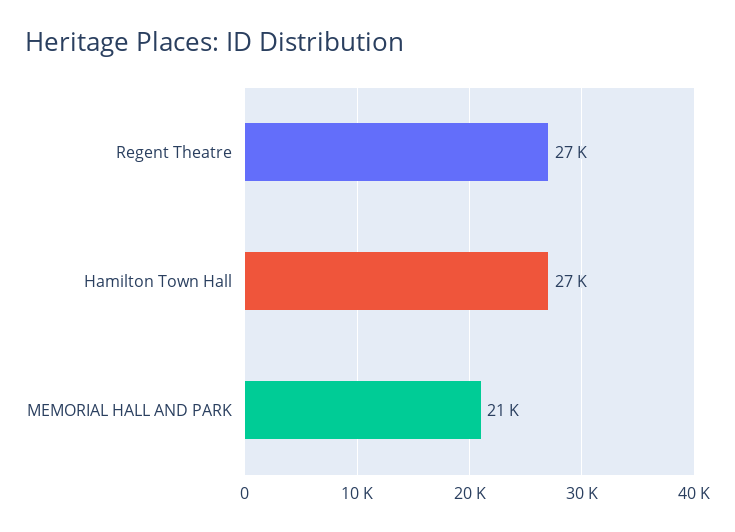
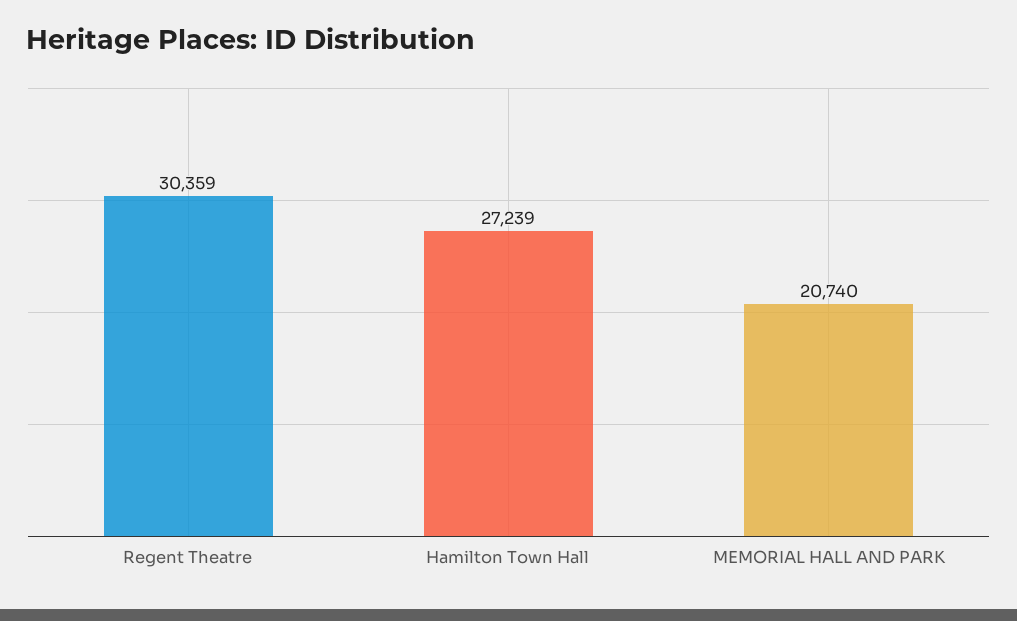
Regent Theatre: 27000 -> 30359

